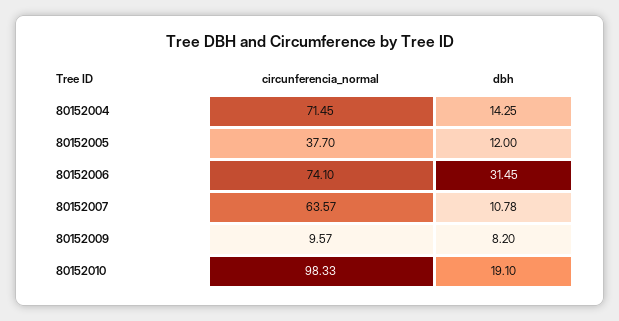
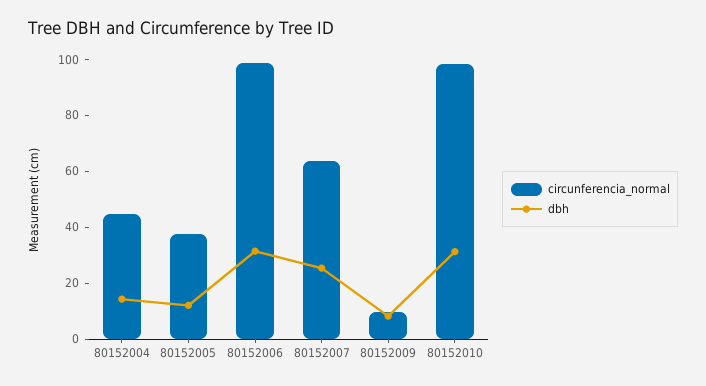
circunferencia_normal, 80152004: 71.45 -> 45
circunferencia_normal, 80152006: 74.1 -> 100
dbh, 80152007: 10.78 -> 25
dbh, 80152010: 19.1 -> 30

